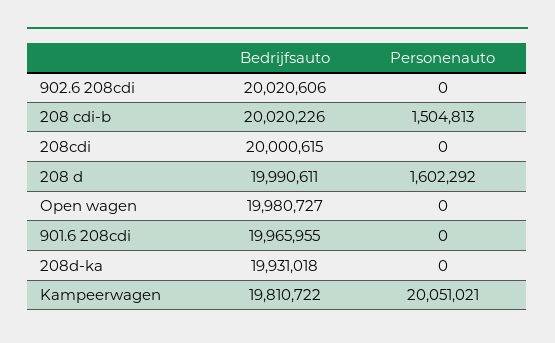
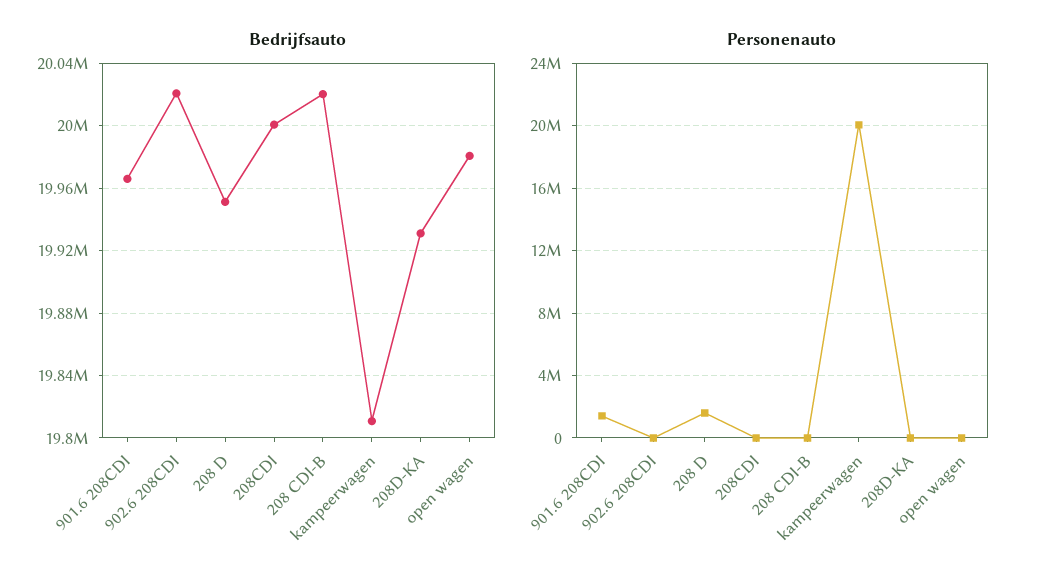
Personenauto, 208 cdi-b: 1504813 -> 0
Bedrijfsauto, 208 d: 19990611 -> 19950000
Personenauto, 901.6 208cdi: 0 -> 1500000

